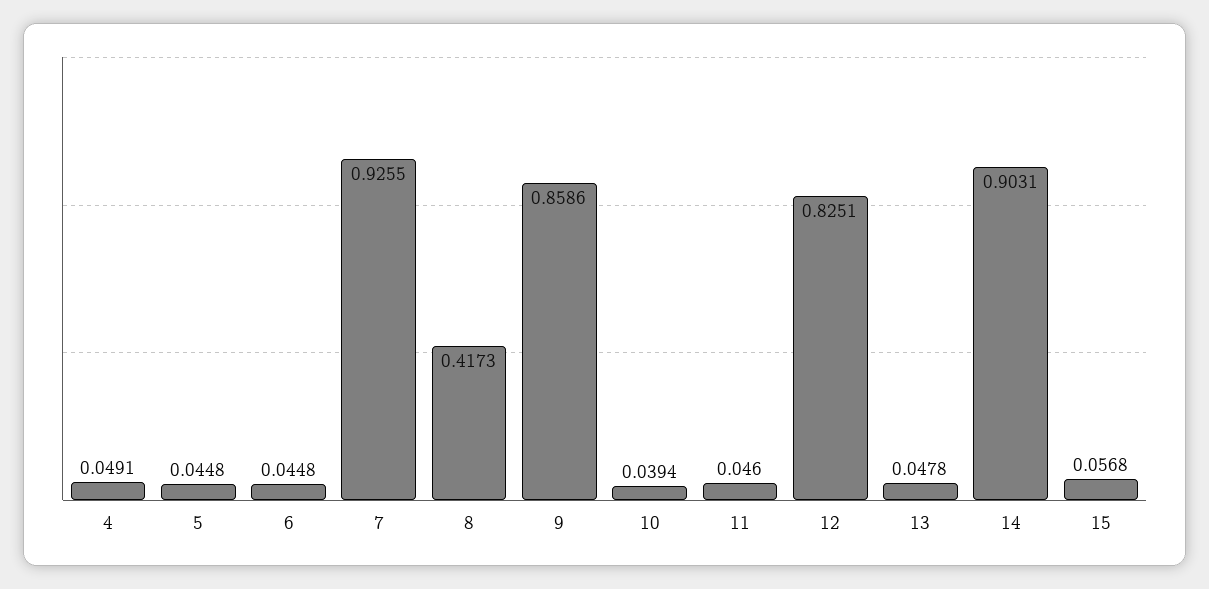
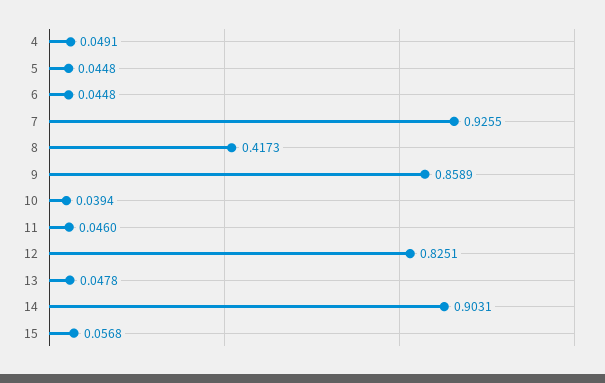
9: 0.8586 -> 0.8589

